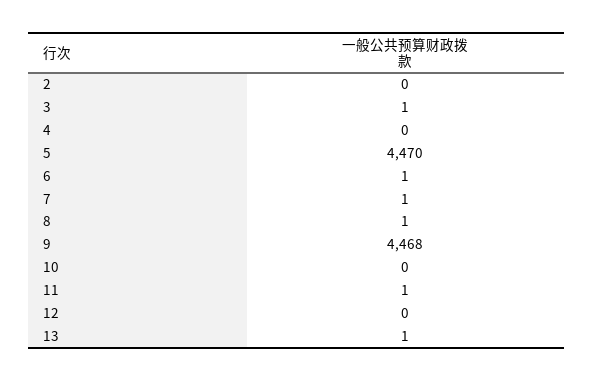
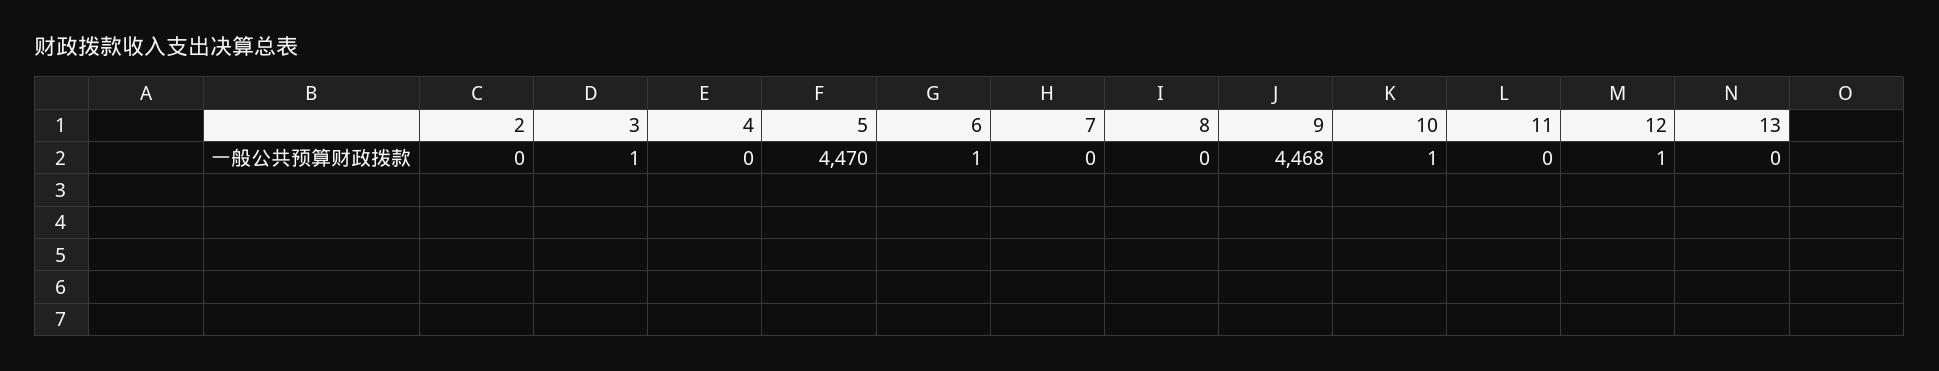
7: 1 -> 0
8: 1 -> 0
10: 0 -> 1
11: 1 -> 0
12: 0 -> 1
13: 1 -> 0

